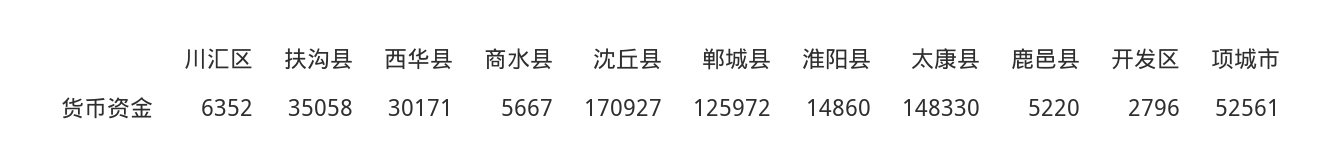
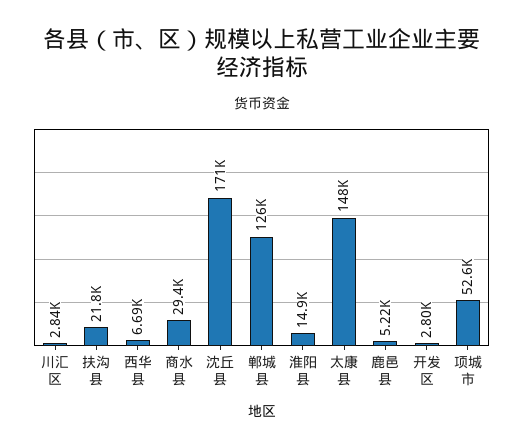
川汇区: 6352 -> 2840
扶沟县: 35058 -> 21800
西华县: 30171 -> 6690
商水县: 5667 -> 29400

